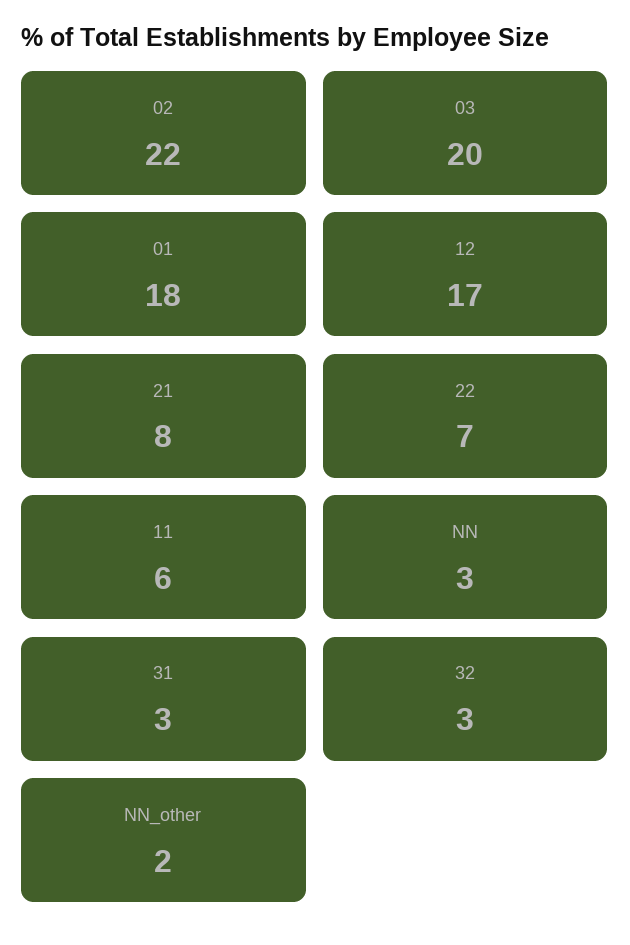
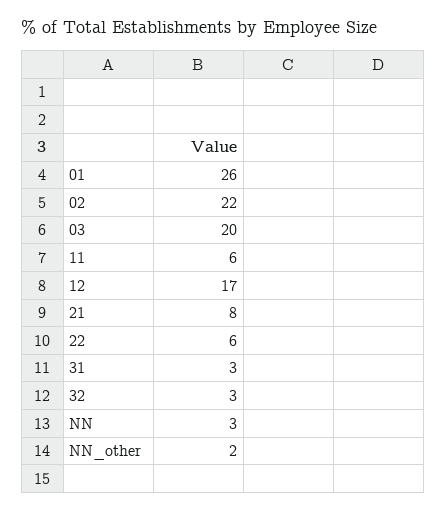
01: 18 -> 26
22: 7 -> 6

